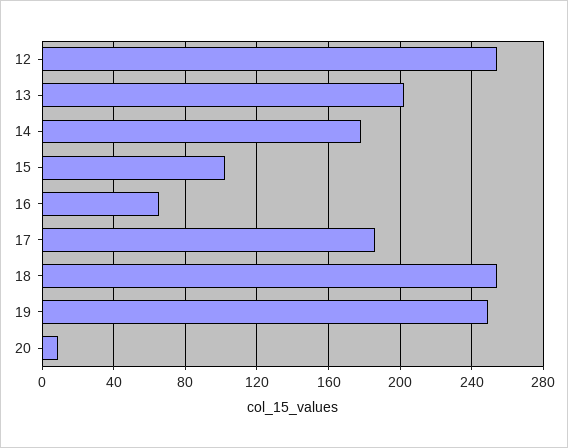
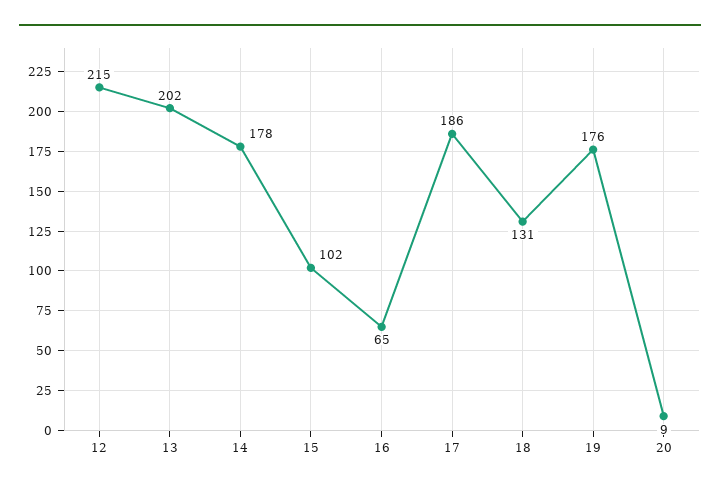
12: 255 -> 215
18: 255 -> 131
19: 250 -> 176

